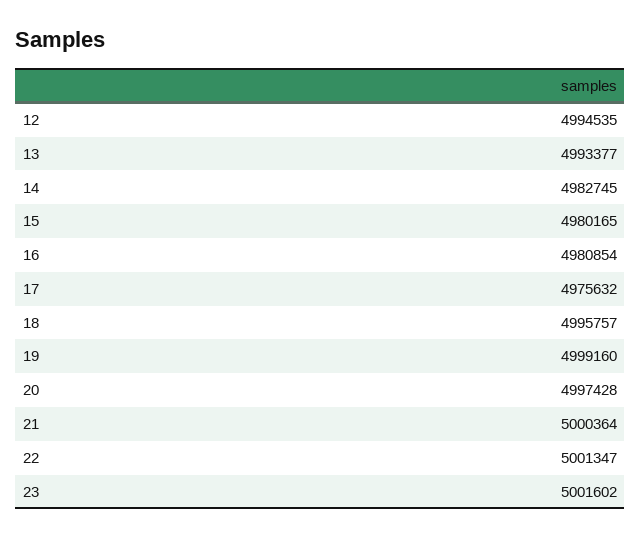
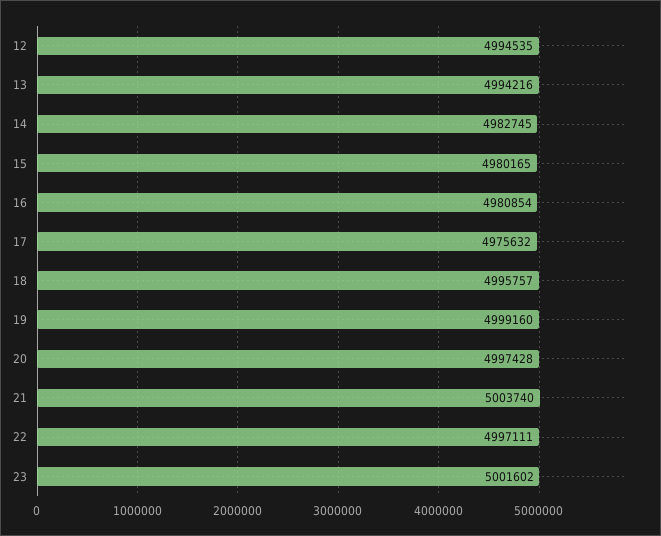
13: 4993377 -> 4994216
21: 5000364 -> 5003740
22: 5001347 -> 4997111

